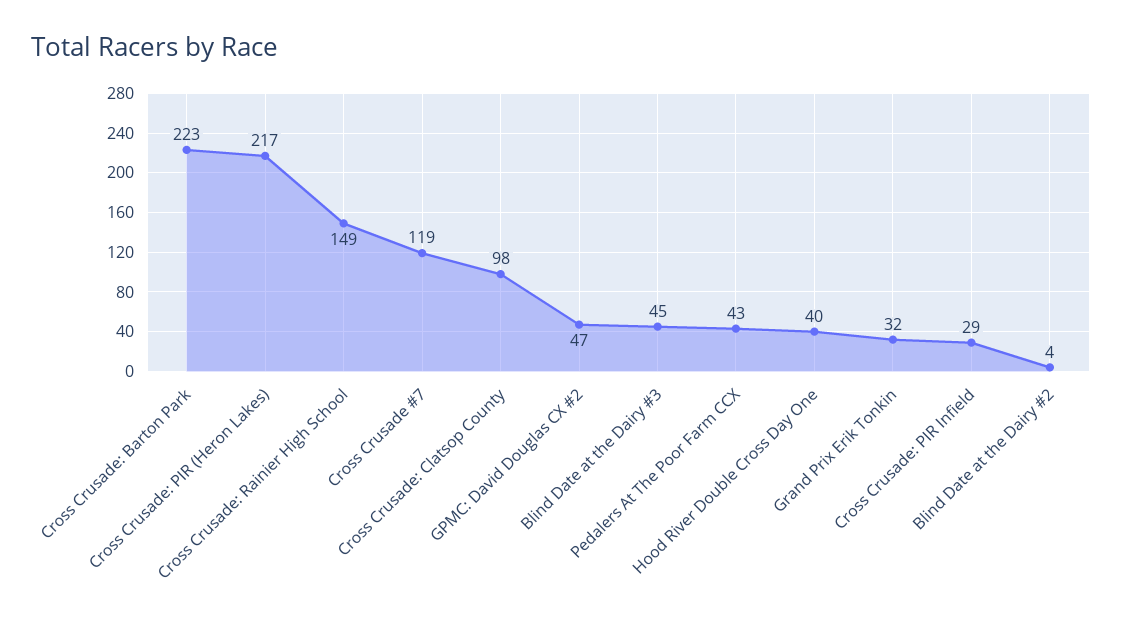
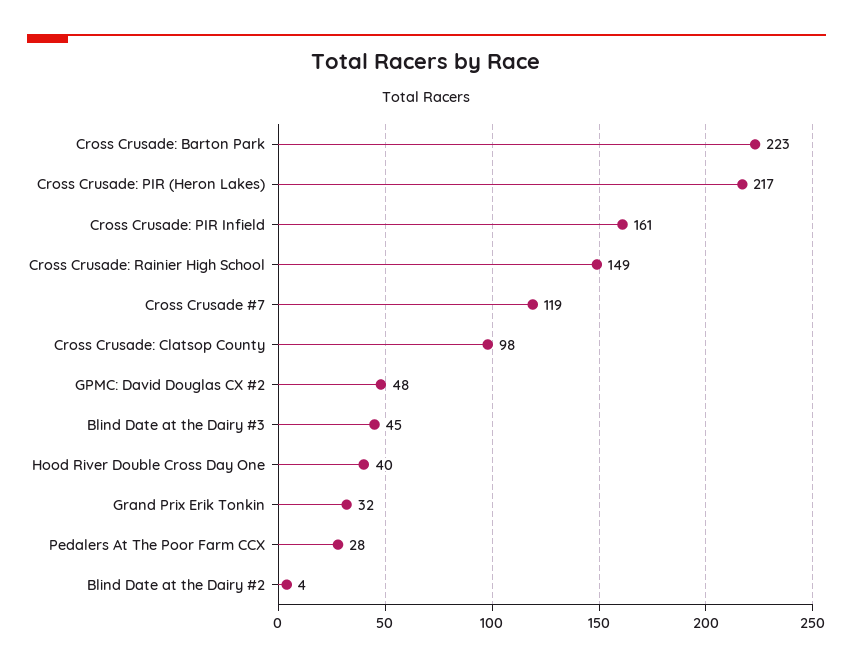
GPMC: David Douglas CX #2: 47 -> 48
Pedalers At The Poor Farm CCX: 43 -> 28
Cross Crusade: PIR Infield: 29 -> 161

